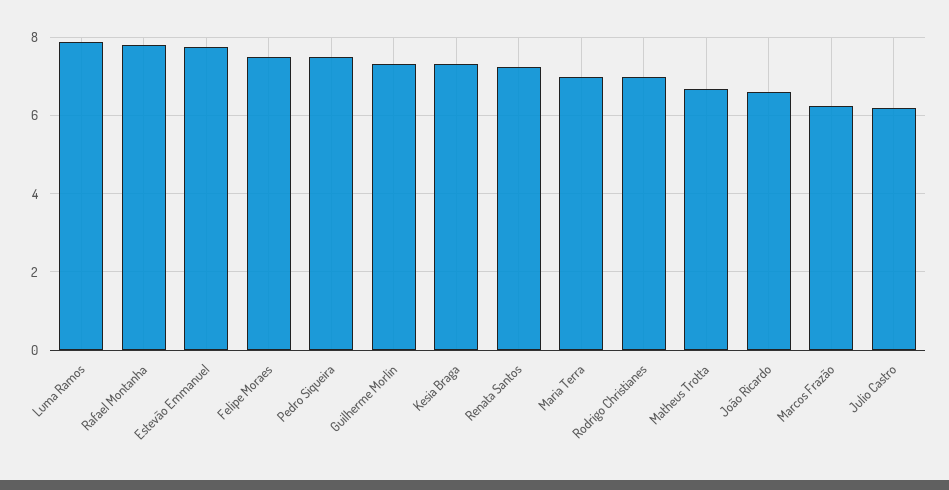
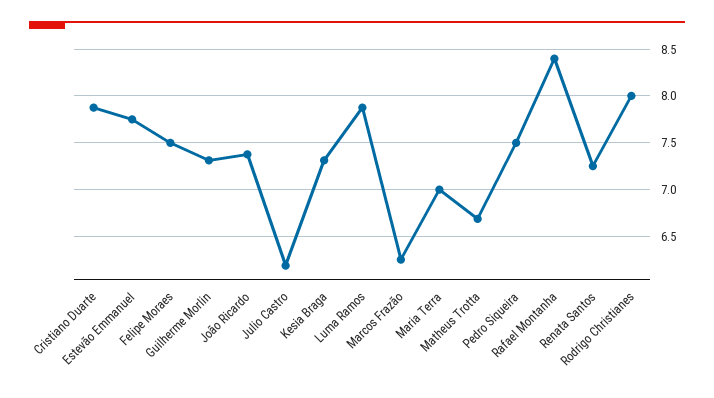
Rafael Montanha: 7.8 -> 8.4
Rodrigo Christianes: 7 -> 8
João Ricardo: 6.6 -> 7.4
Cristiano Duarte: none -> 7.9

